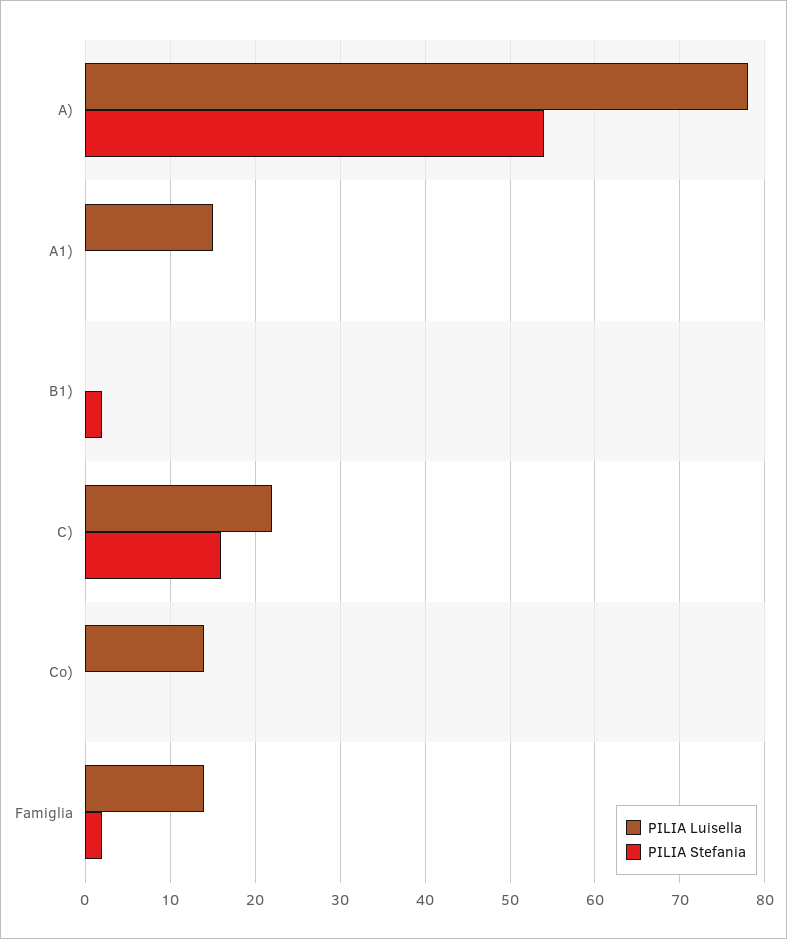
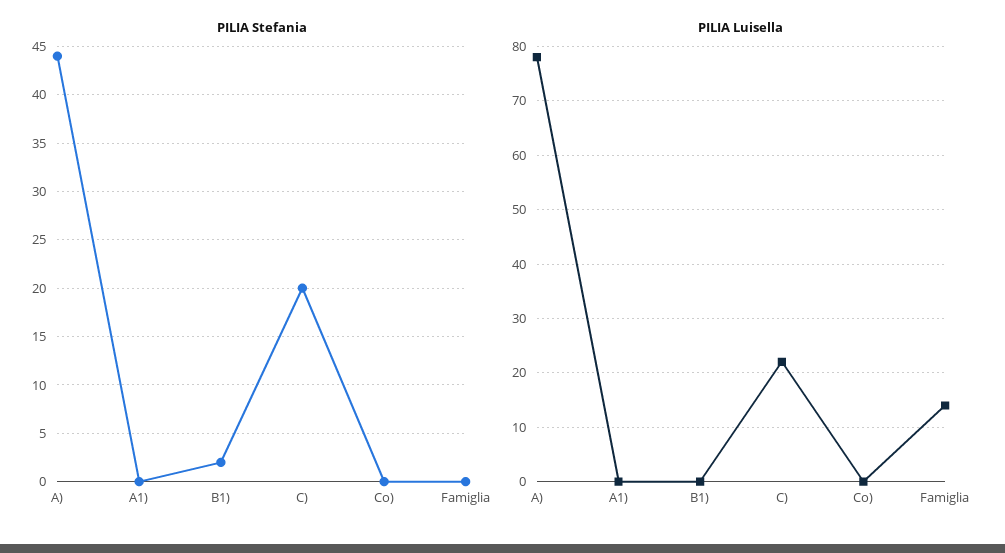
PILIA Stefania, A): 54 -> 44
PILIA Luisella, A1): 15 -> 0
PILIA Stefania, C): 16 -> 20
PILIA Luisella, Co): 14 -> 0
PILIA Stefania, Famiglia: 2 -> 0

